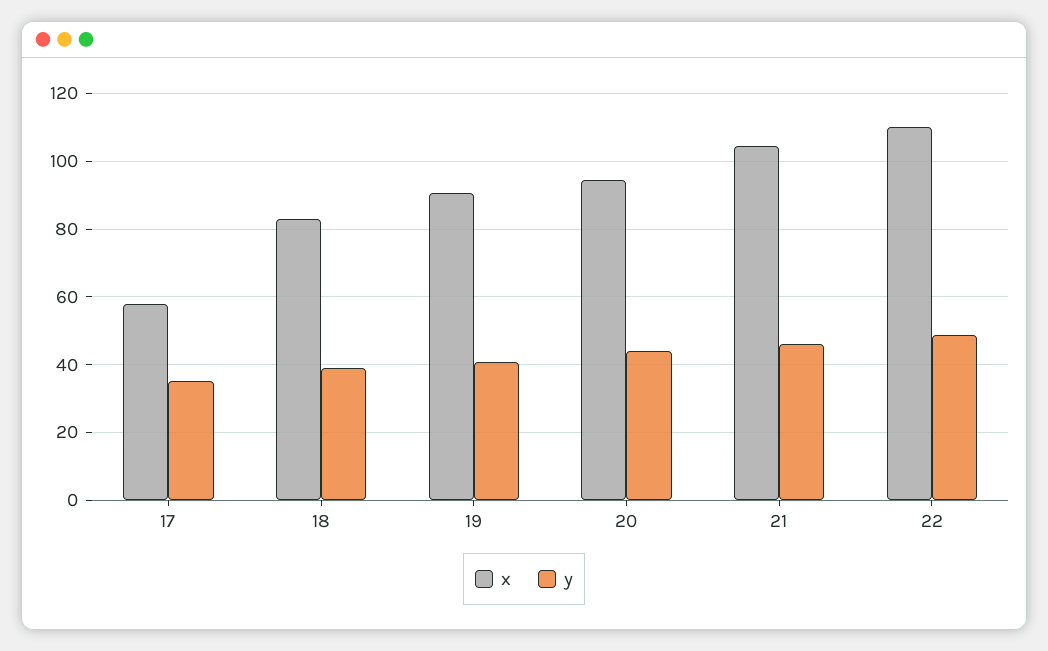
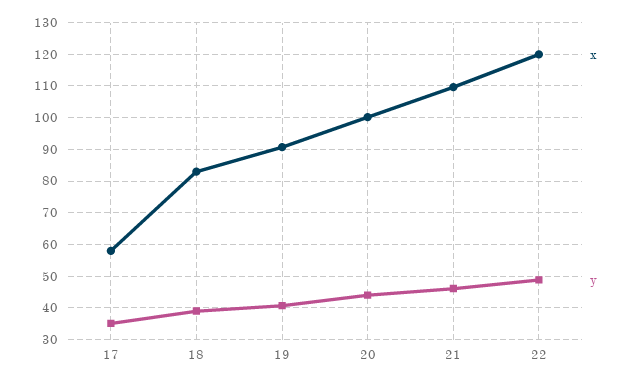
x, 20: 94 -> 100
x, 21: 104 -> 110
x, 22: 110 -> 120

